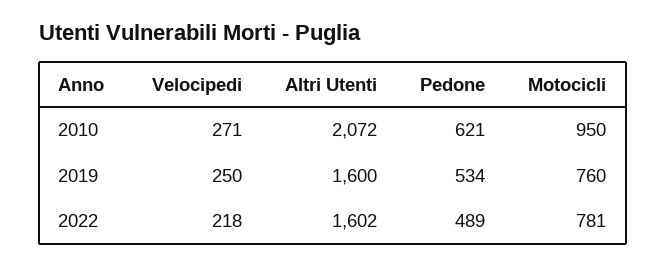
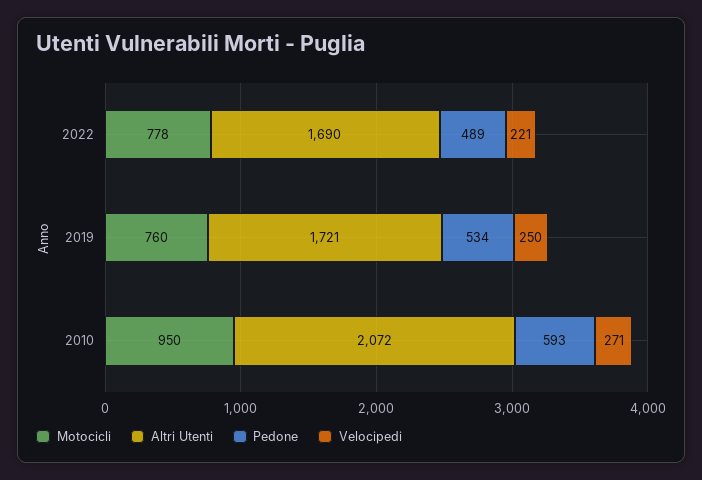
Pedone, 2010: 621 -> 593
Altri Utenti, 2019: 1600 -> 1721
Velocipedi, 2022: 218 -> 221
Altri Utenti, 2022: 1602 -> 1690
Motocicli, 2022: 781 -> 778

